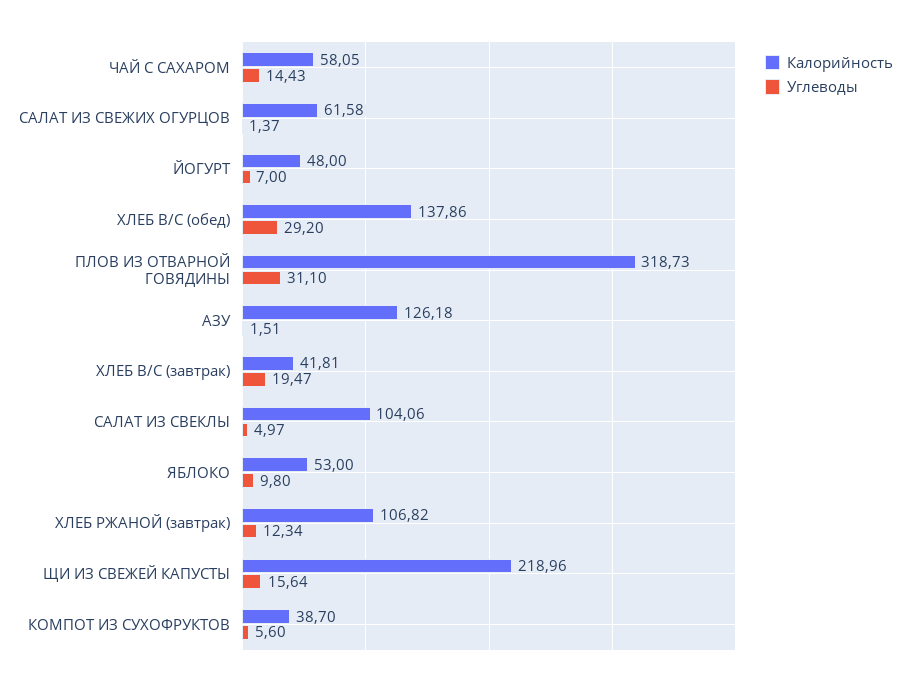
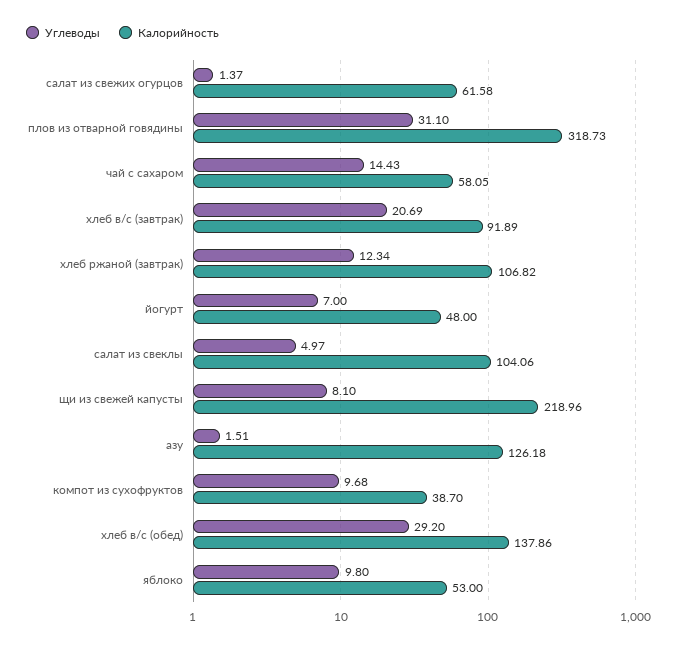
Калорийность, ХЛЕБ В/С (завтрак): 41.81 -> 91.89
Углеводы, ХЛЕБ В/С (завтрак): 19.47 -> 20.69
Углеводы, ЩИ ИЗ СВЕЖЕЙ КАПУСТЫ: 15.64 -> 8.1
Углеводы, КОМПОТ ИЗ СУХОФРУКТОВ: 5.6 -> 9.68

